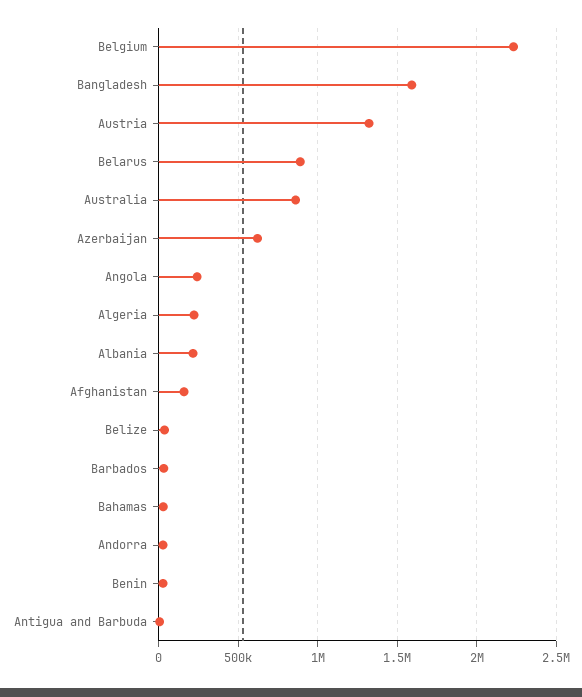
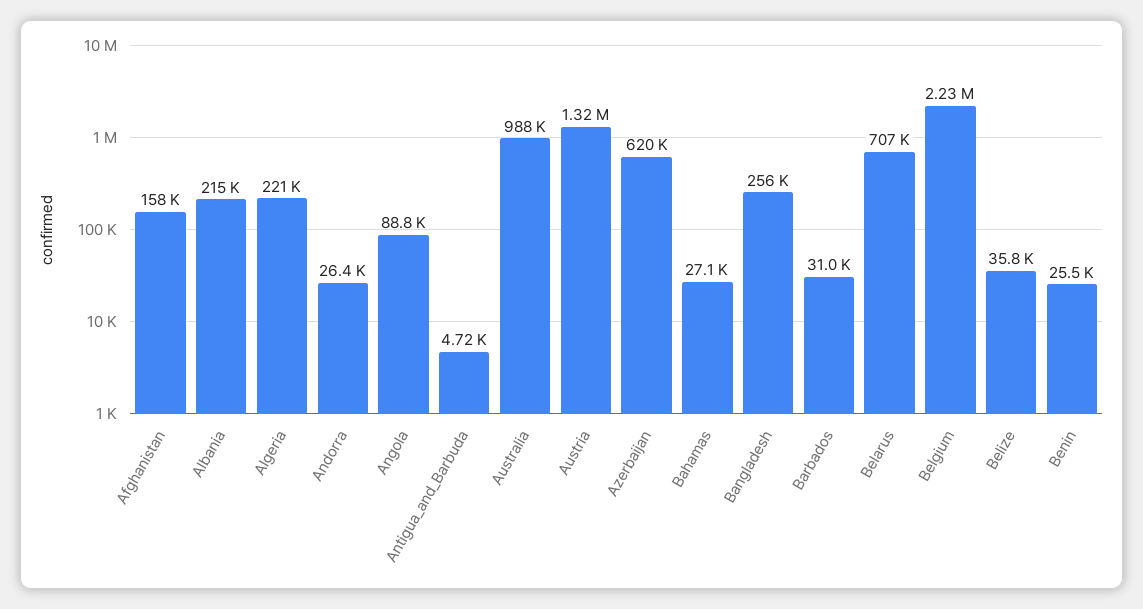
Bangladesh: 1600000 -> 256000
Belarus: 900000 -> 707000
Australia: 850000 -> 988000
Angola: 250000 -> 88800

